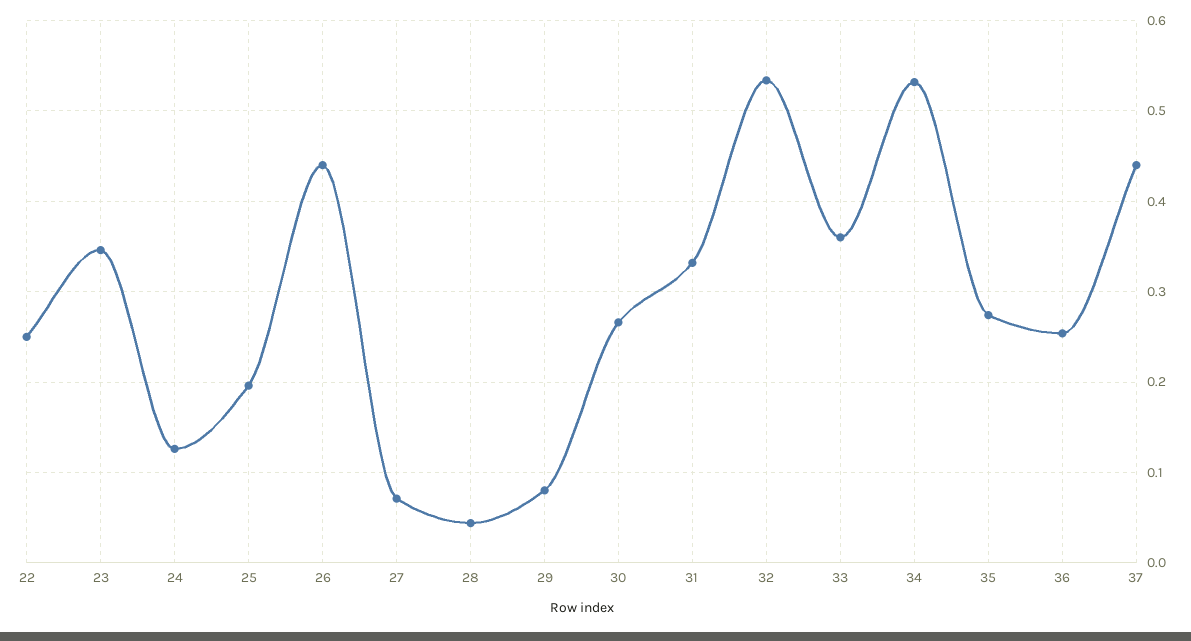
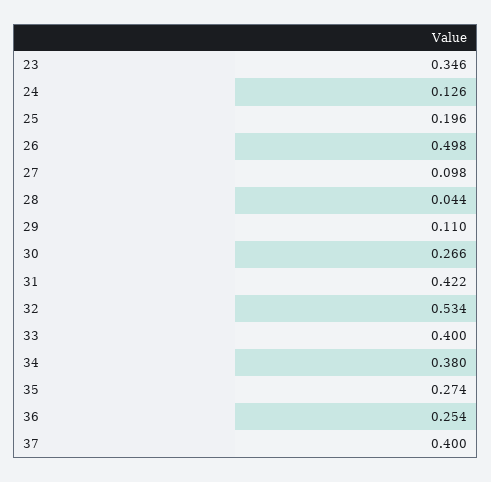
22: 0.25 -> none
26: 0.44 -> 0.498
27: 0.07 -> 0.098
29: 0.08 -> 0.11
31: 0.33 -> 0.422
33: 0.36 -> 0.4
34: 0.53 -> 0.38
37: 0.44 -> 0.4

